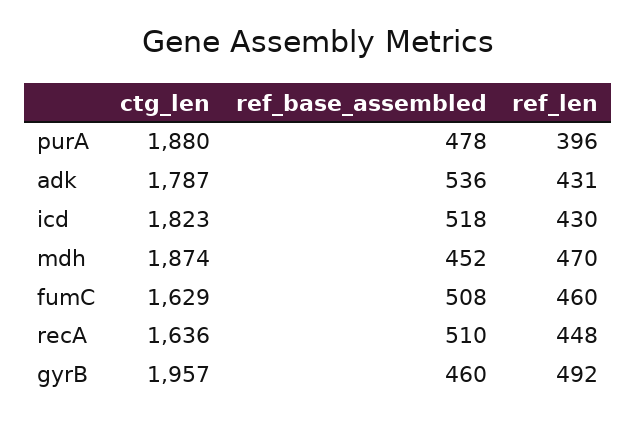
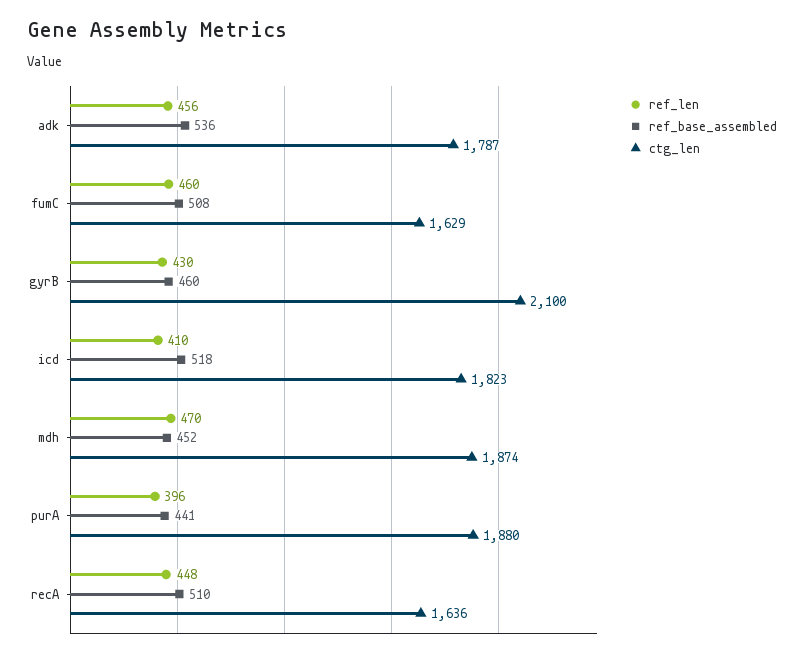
ref_base_assembled, purA: 478 -> 441
ref_len, adk: 431 -> 456
ref_len, icd: 430 -> 410
ctg_len, gyrB: 1957 -> 2100
ref_len, gyrB: 492 -> 430

